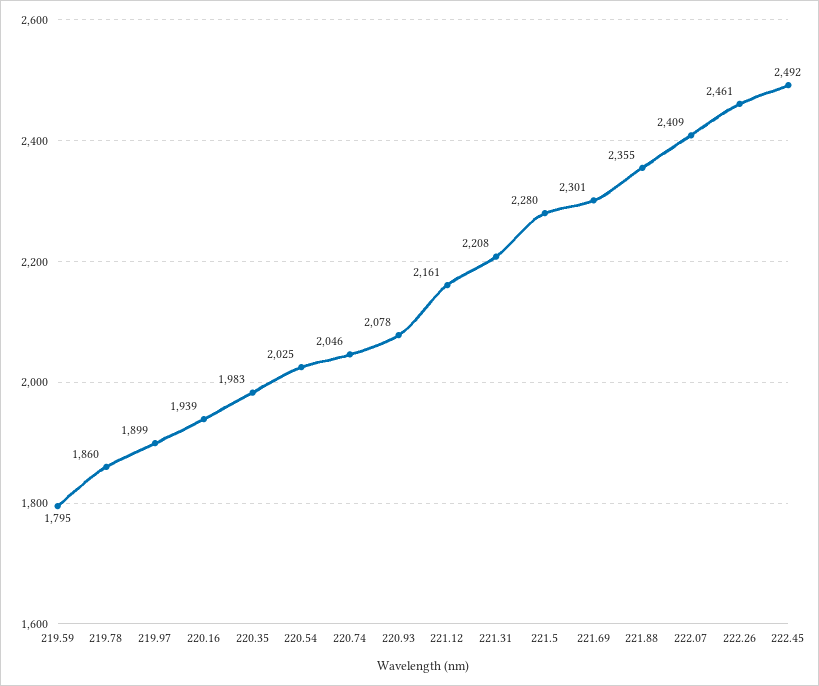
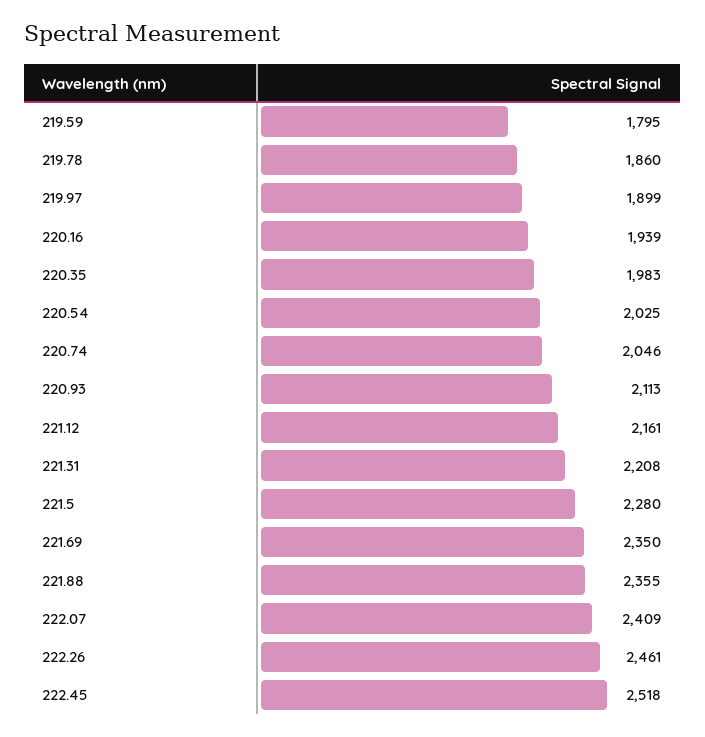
220.93: 2078 -> 2113
221.69: 2301 -> 2350
222.45: 2492 -> 2518

